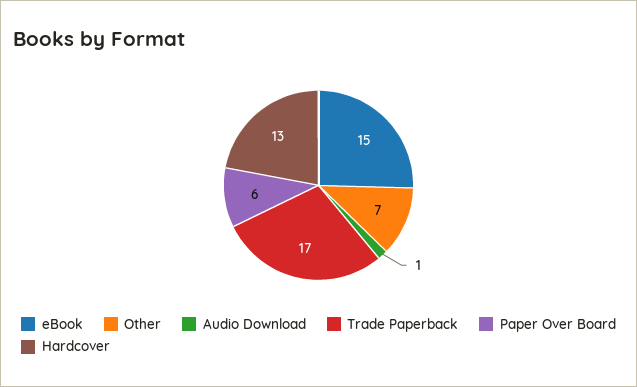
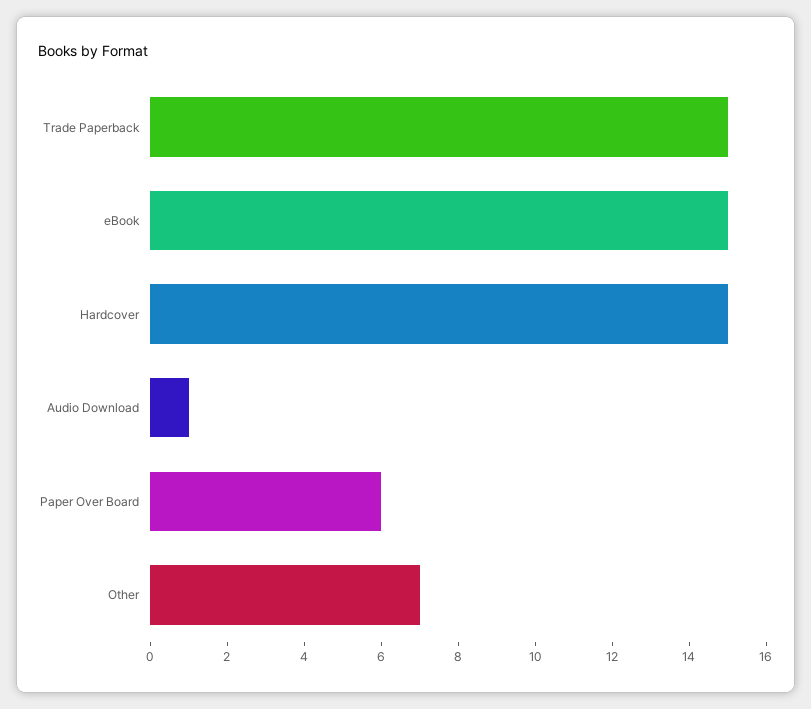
Trade Paperback: 17 -> 15
Hardcover: 13 -> 15

